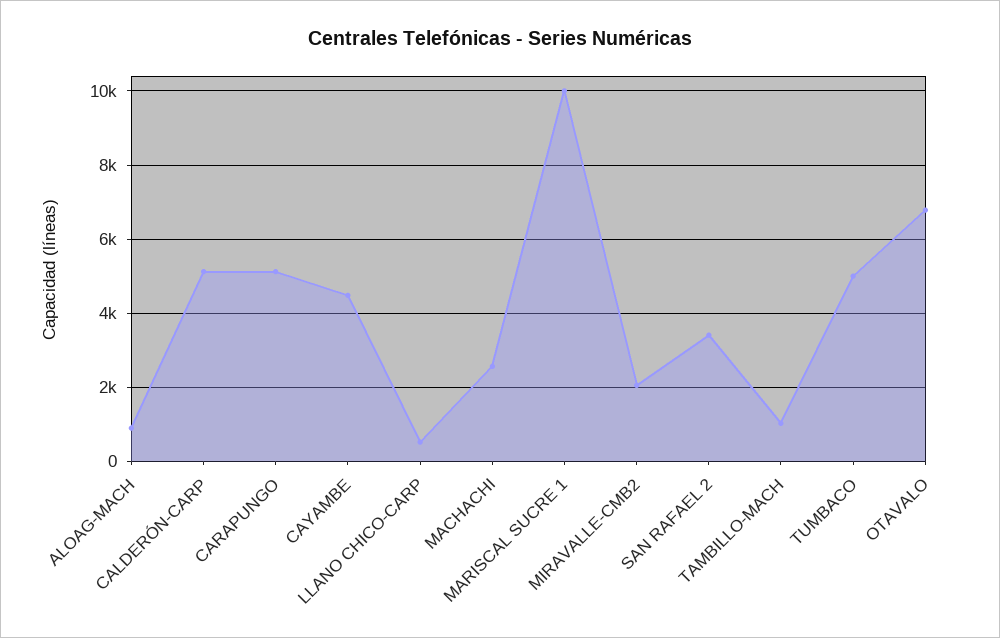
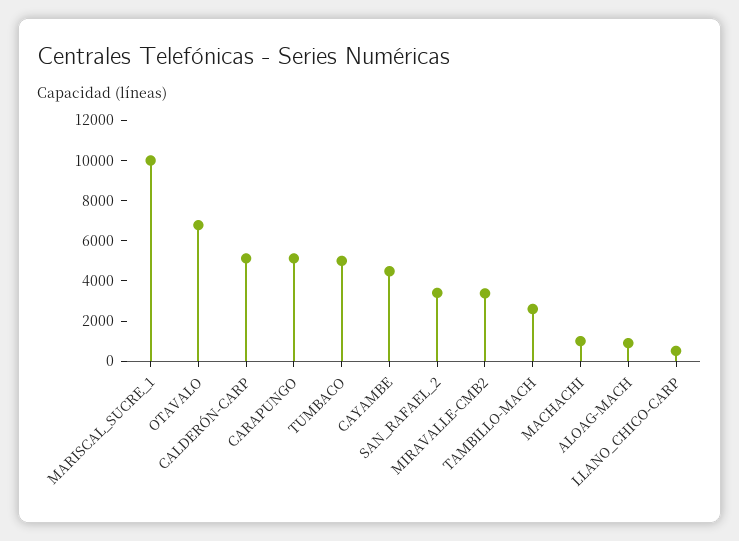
MACHACHI: 2600 -> 1000
MIRAVALLE-CMB2: 2000 -> 3500
TAMBILLO-MACH: 1000 -> 2500

